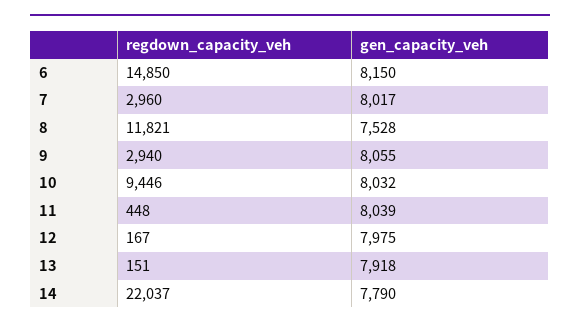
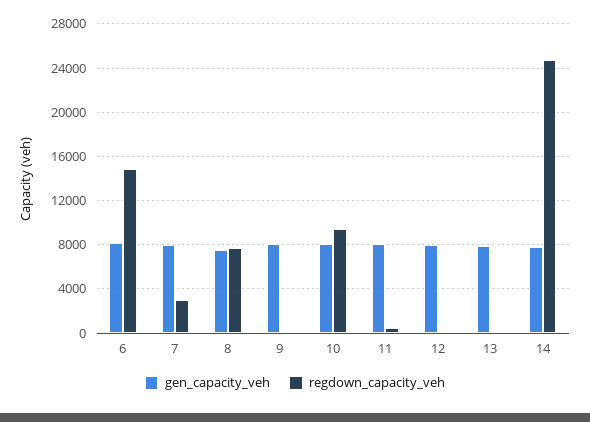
regdown_capacity_veh, 8: 11821 -> 8000
regdown_capacity_veh, 9: 2940 -> 0
regdown_capacity_veh, 14: 22037 -> 25000

